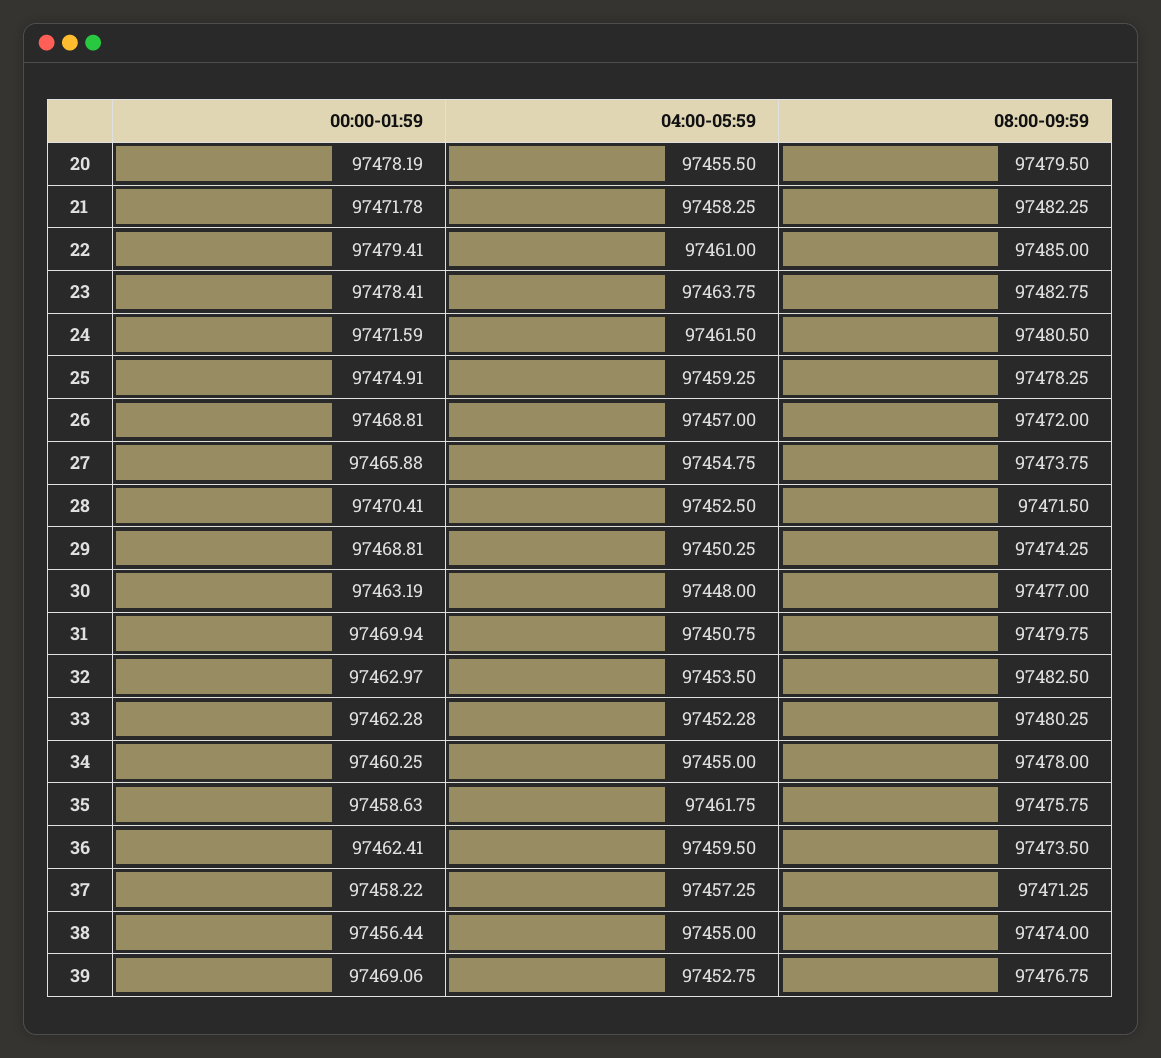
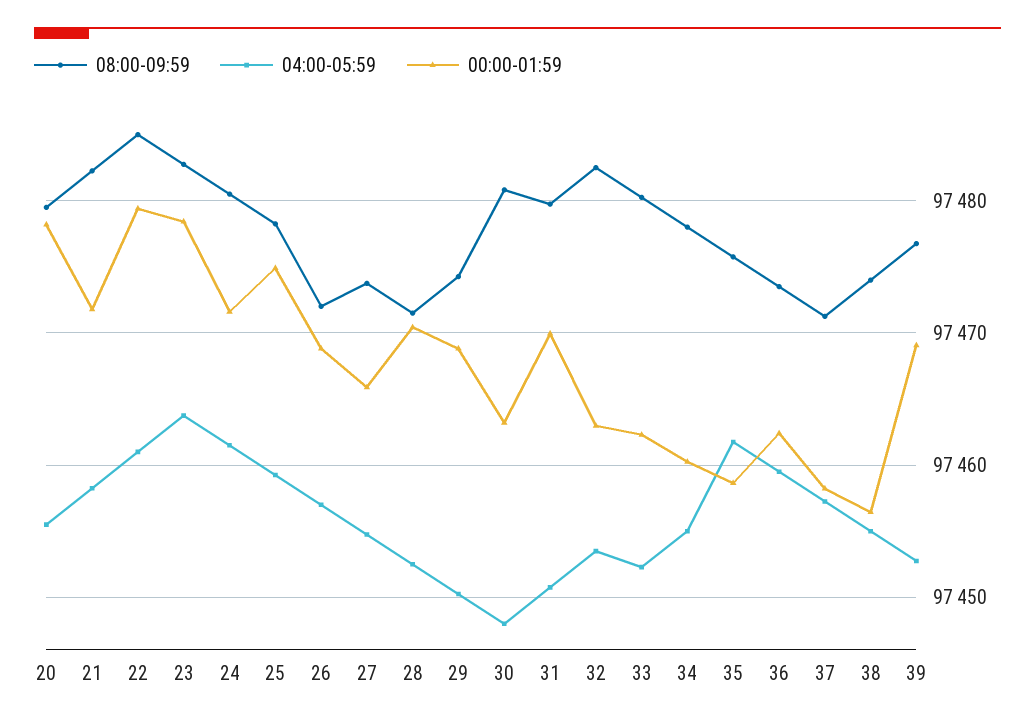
08:00-09:59, 30: 97477 -> 97481

